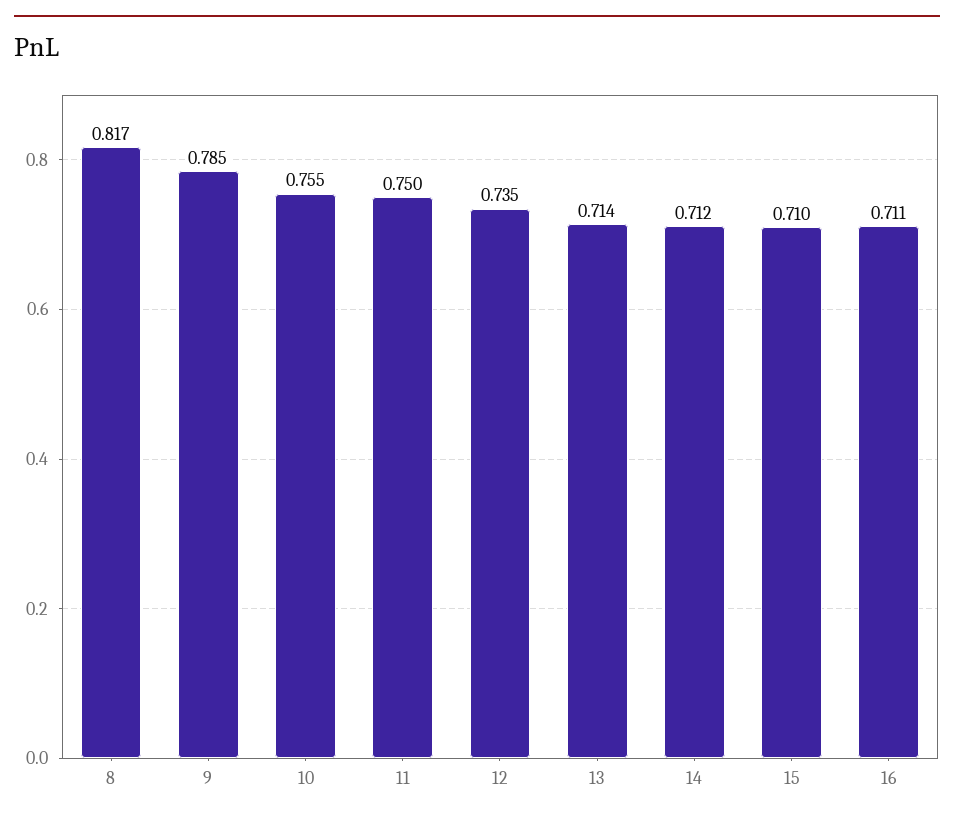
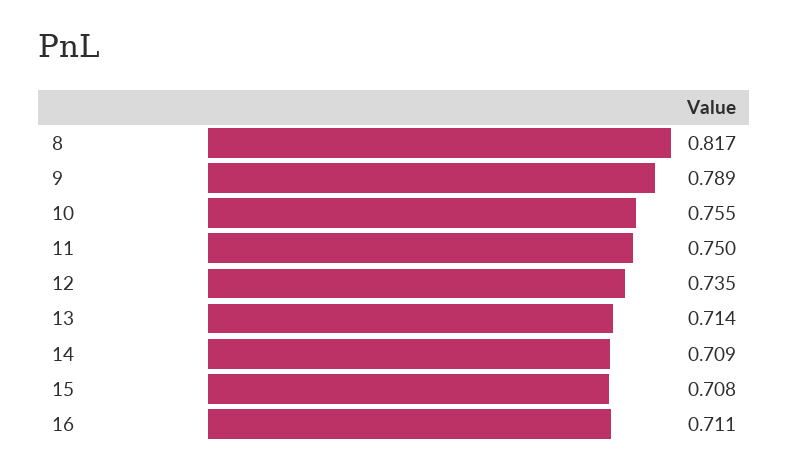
9: 0.785 -> 0.789
14: 0.712 -> 0.709
15: 0.71 -> 0.708

